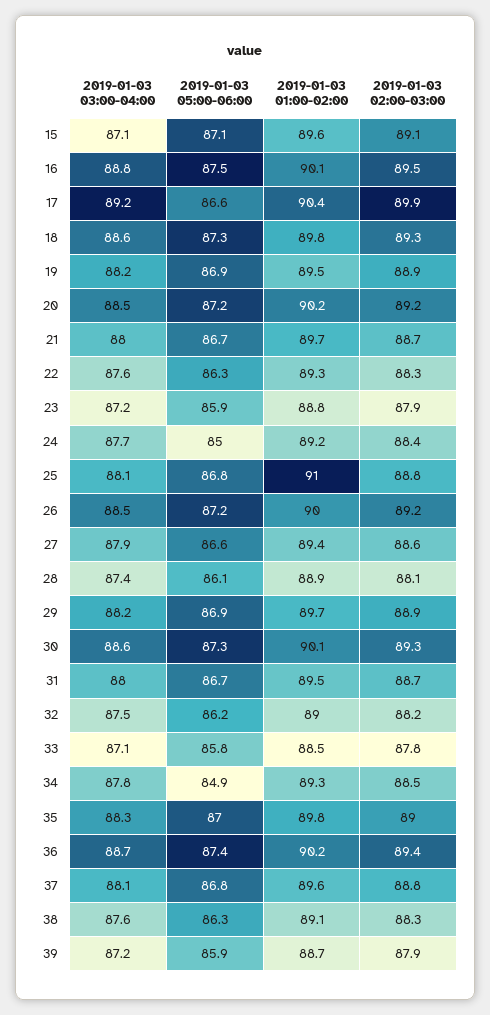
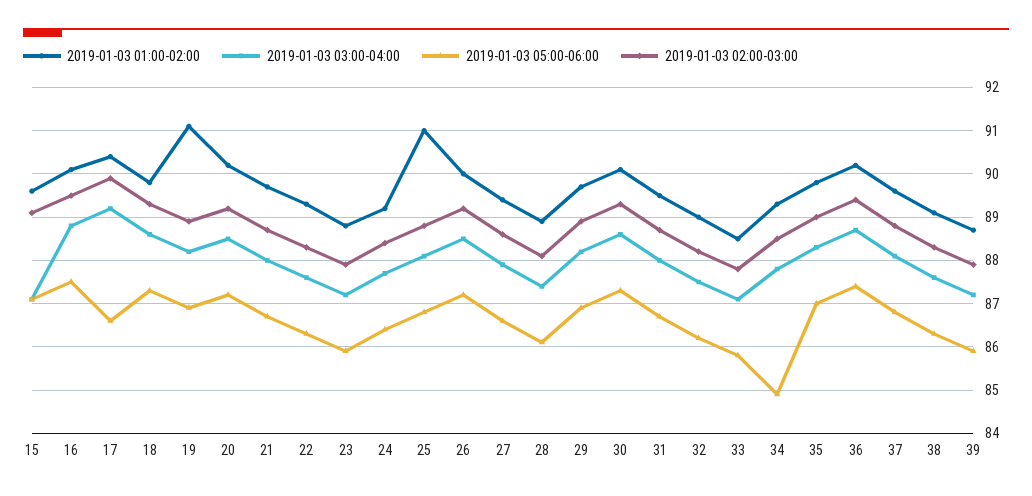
2019-01-03 01:00-02:00, 19: 89.5 -> 91
2019-01-03 05:00-06:00, 24: 85 -> 86.5

